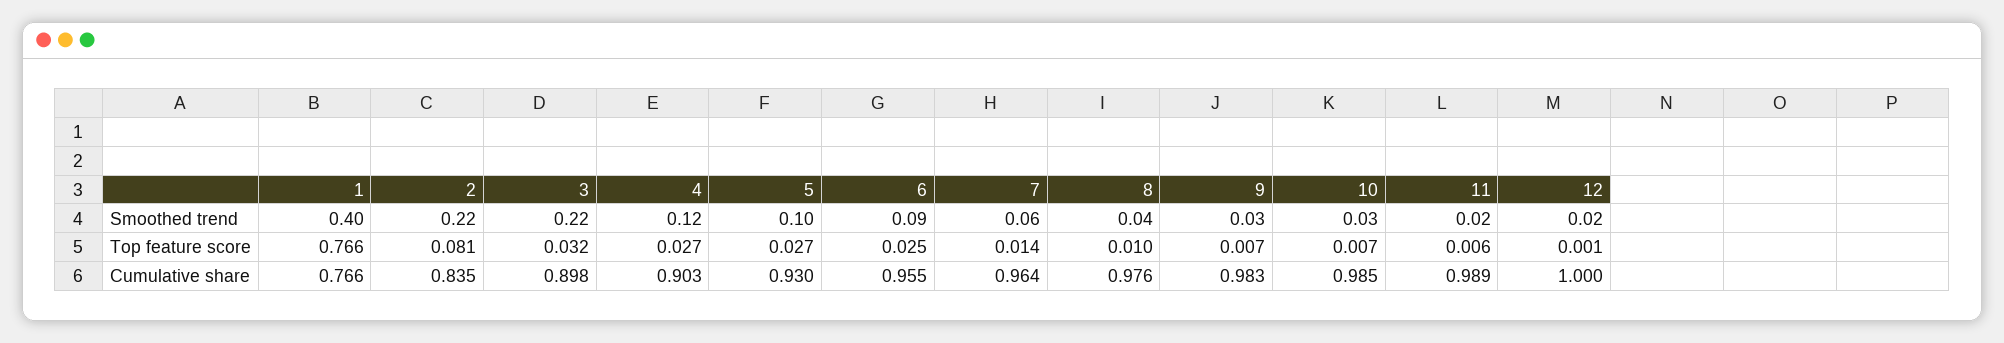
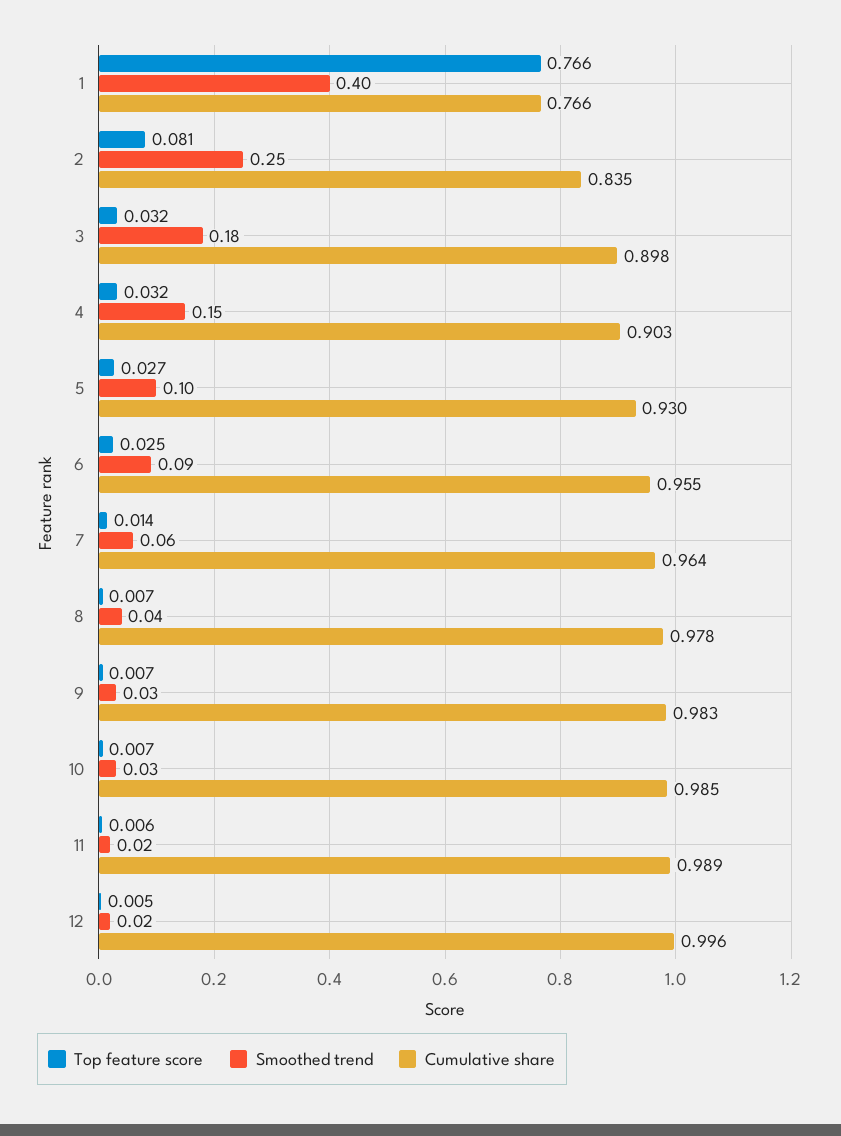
Smoothed trend, 2: 0.22 -> 0.25
Smoothed trend, 3: 0.22 -> 0.18
Smoothed trend, 4: 0.12 -> 0.15
Top feature score, 4: 0.027 -> 0.032
Top feature score, 8: 0.01 -> 0.007
Top feature score, 12: 0.001 -> 0.005
Cumulative share, 8: 0.976 -> 0.978
Cumulative share, 12: 1 -> 0.996

